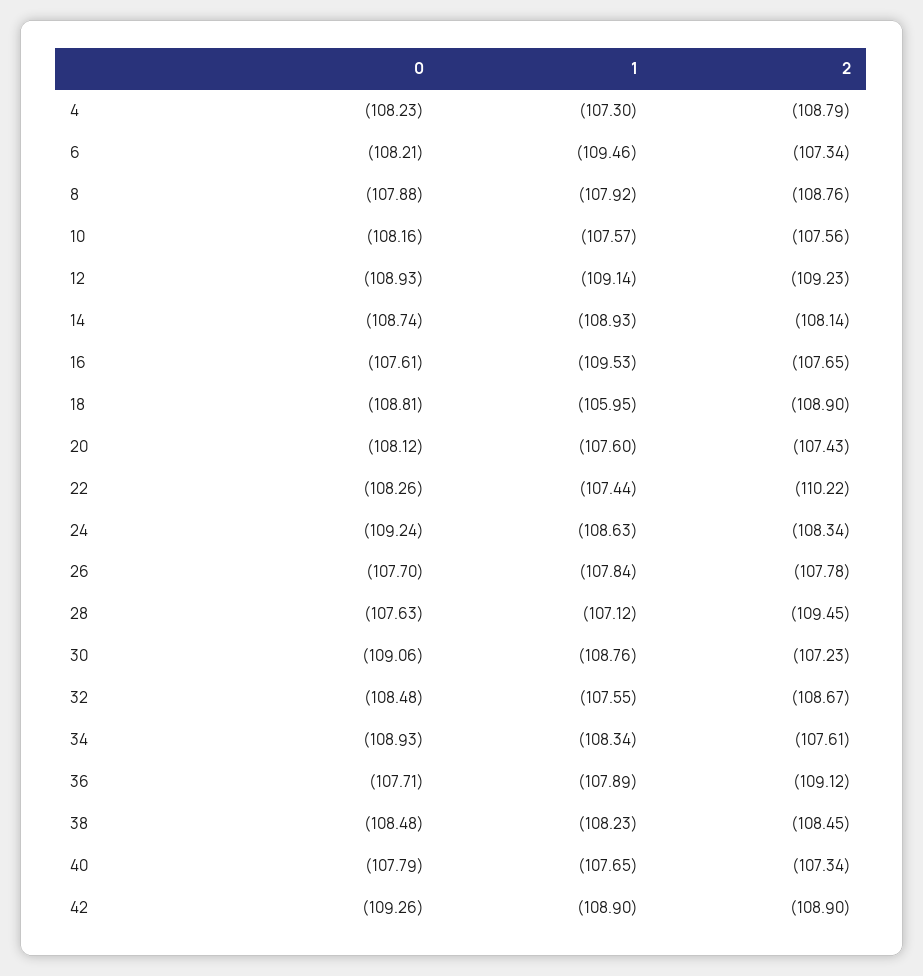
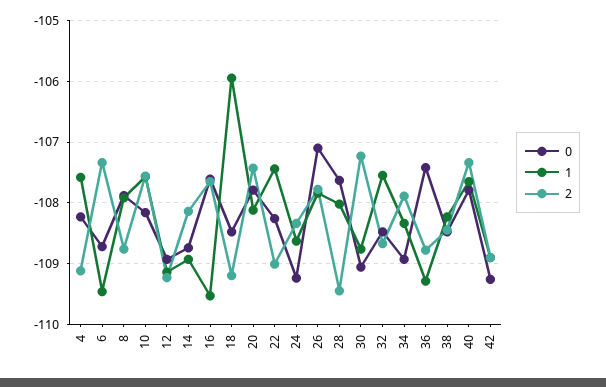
1, 4: -107.3 -> -107.6
2, 4: -108.79 -> -109.1
0, 6: -108.21 -> -108.7
0, 18: -108.81 -> -108.5
2, 18: -108.9 -> -109.2
0, 20: -108.12 -> -107.8
1, 20: -107.6 -> -108.1
2, 22: -110.22 -> -109
0, 26: -107.7 -> -107.1
1, 28: -107.12 -> -108
2, 34: -107.61 -> -107.9
0, 36: -107.71 -> -107.4
1, 36: -107.89 -> -109.3
2, 36: -109.12 -> -108.8

